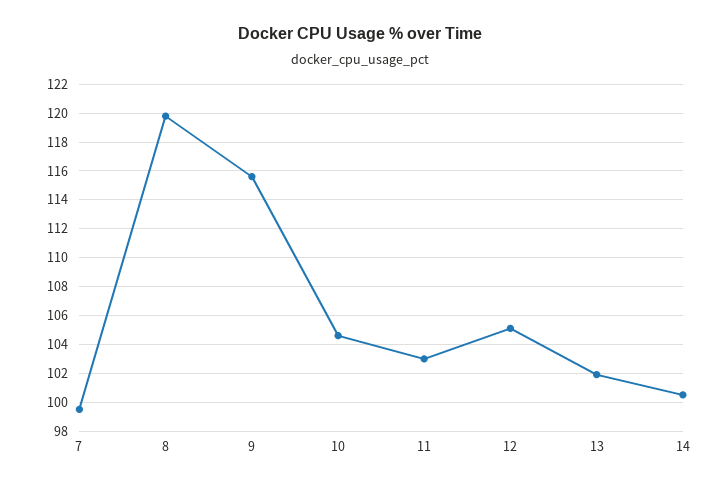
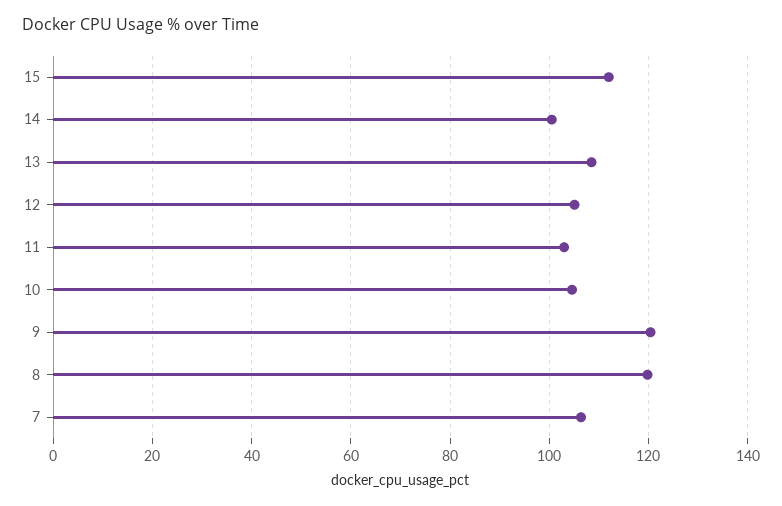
7: 99.5 -> 106
9: 115.5 -> 120
13: 102 -> 108
15: none -> 112

